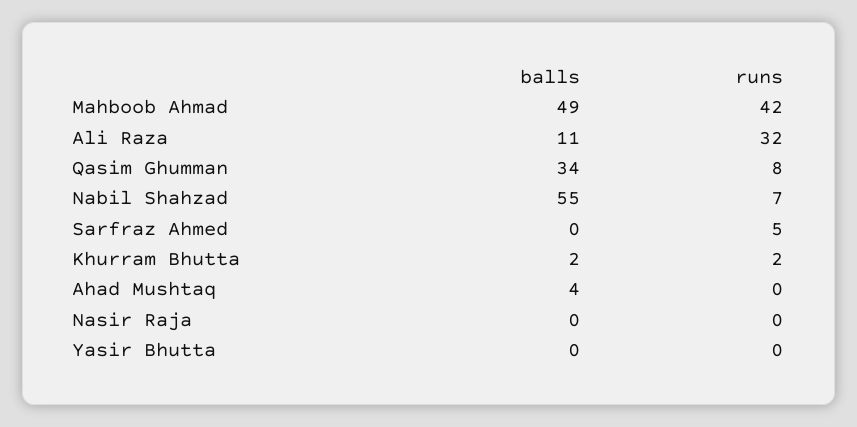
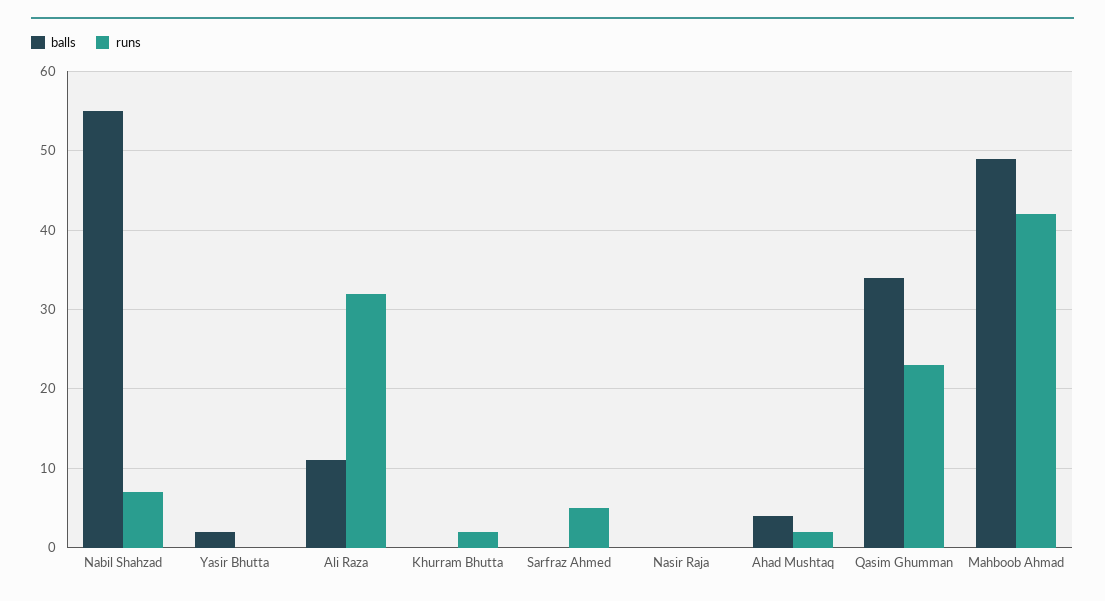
runs, Qasim Ghumman: 8 -> 23
balls, Khurram Bhutta: 2 -> 0
runs, Ahad Mushtaq: 0 -> 2
balls, Yasir Bhutta: 0 -> 2

